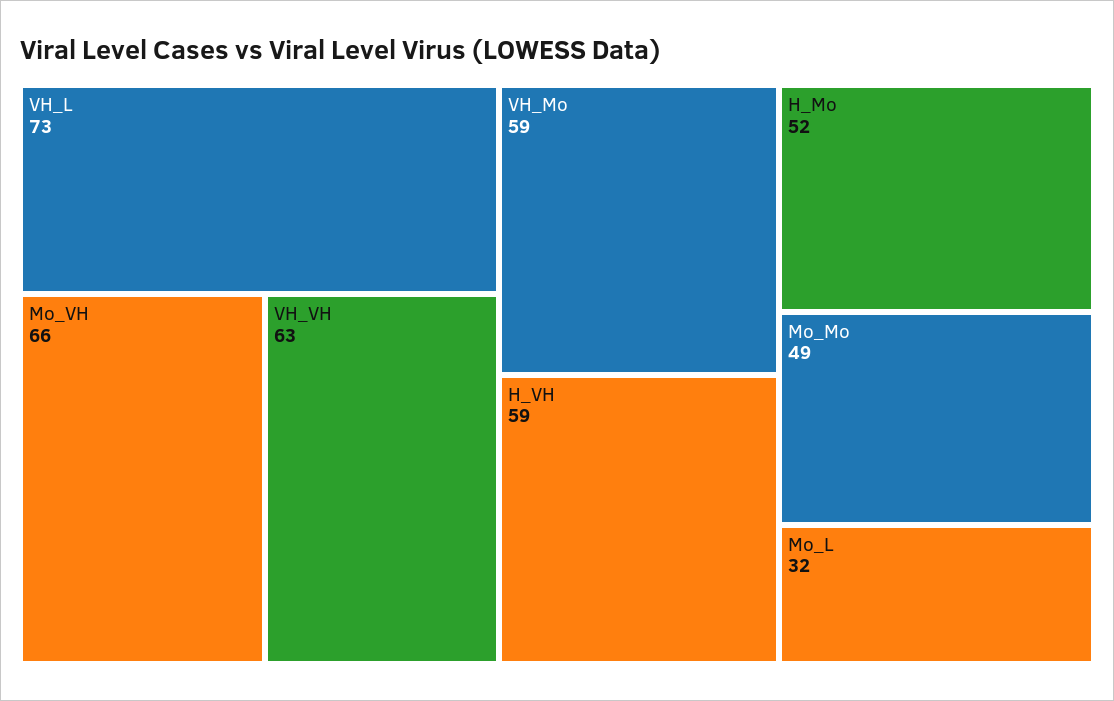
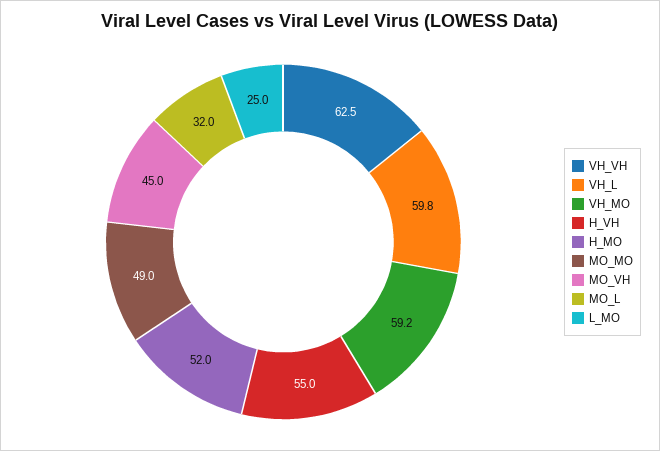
VH_L: 73 -> 59.8
Mo_VH: 66 -> 45
H_VH: 59 -> 55
L_MO: none -> 25

